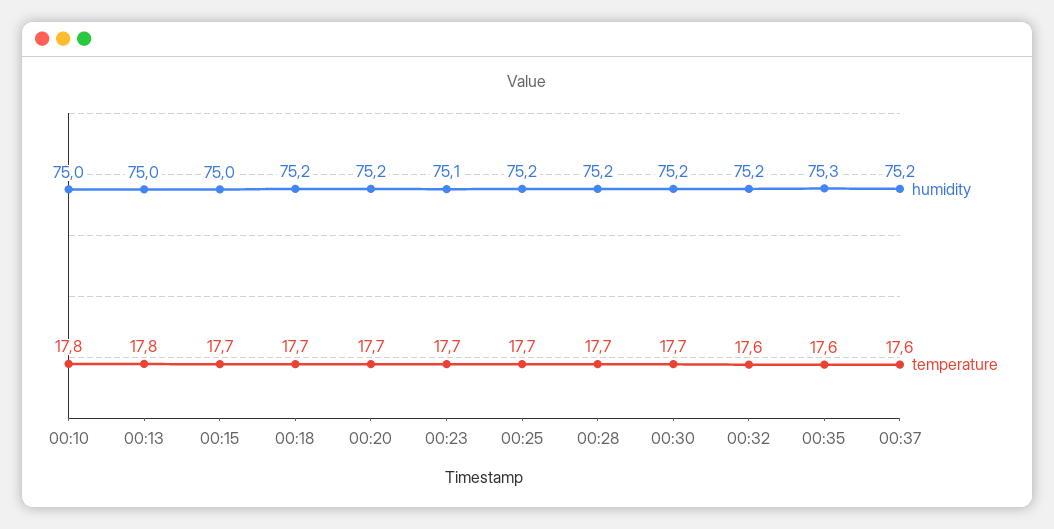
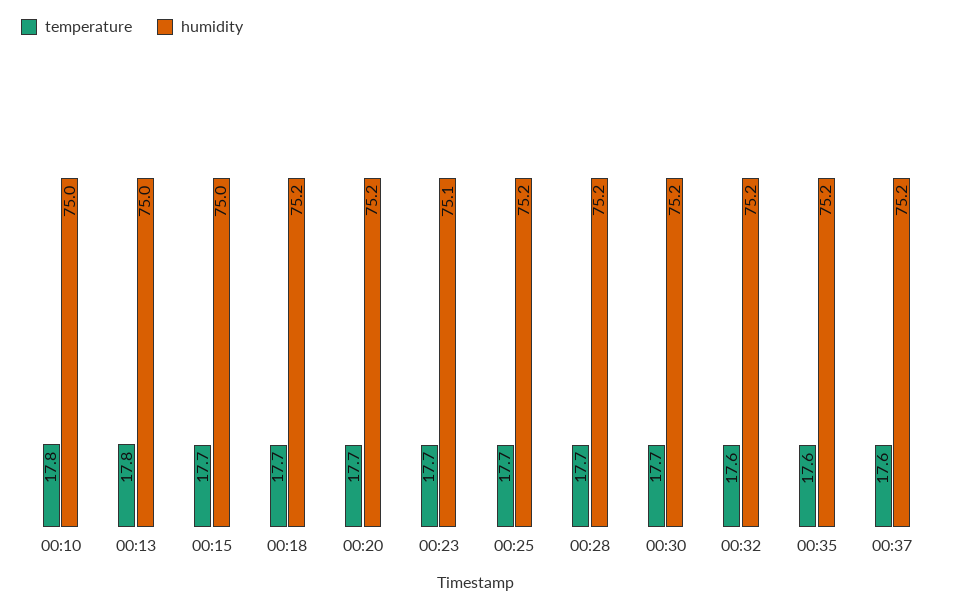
humidity, 00:35: 75.3 -> 75.2

